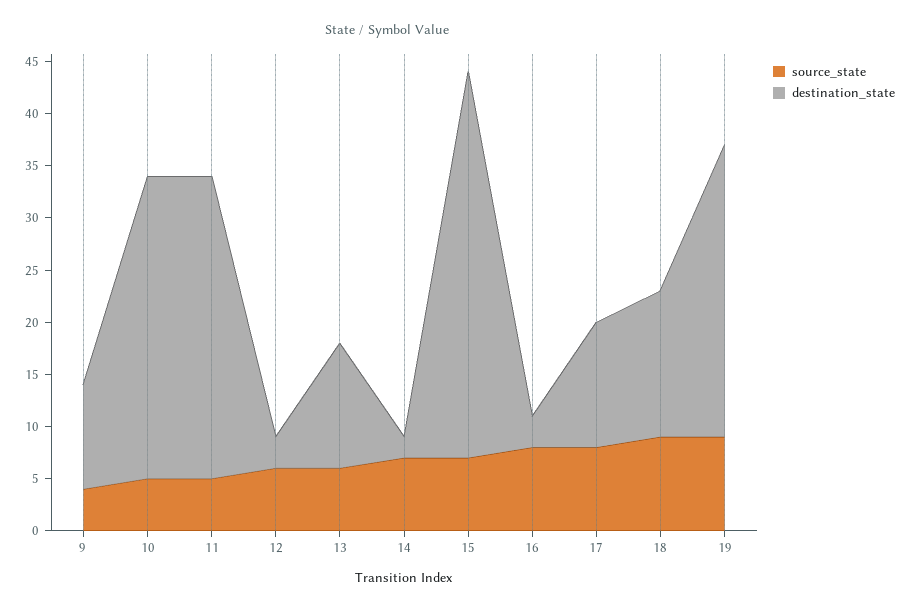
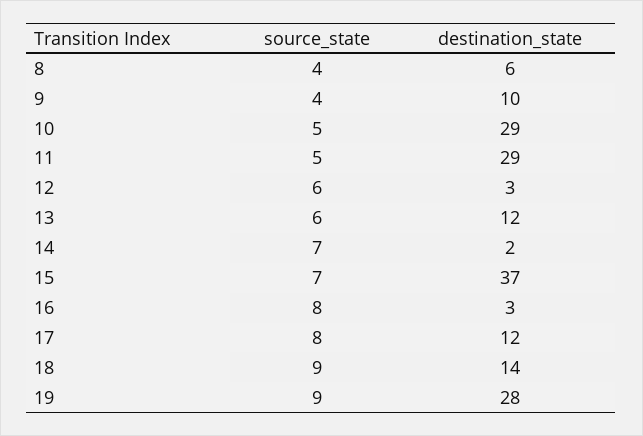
source_state, 8: none -> 4
destination_state, 8: none -> 6

